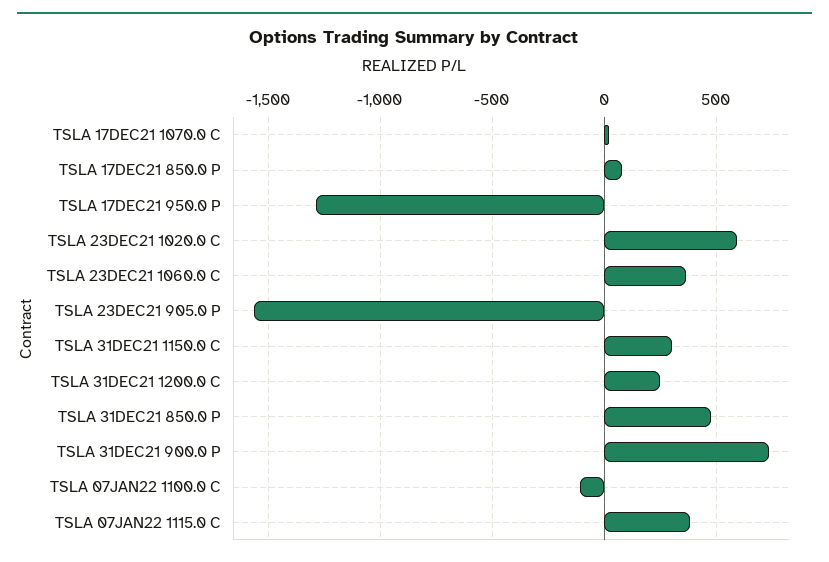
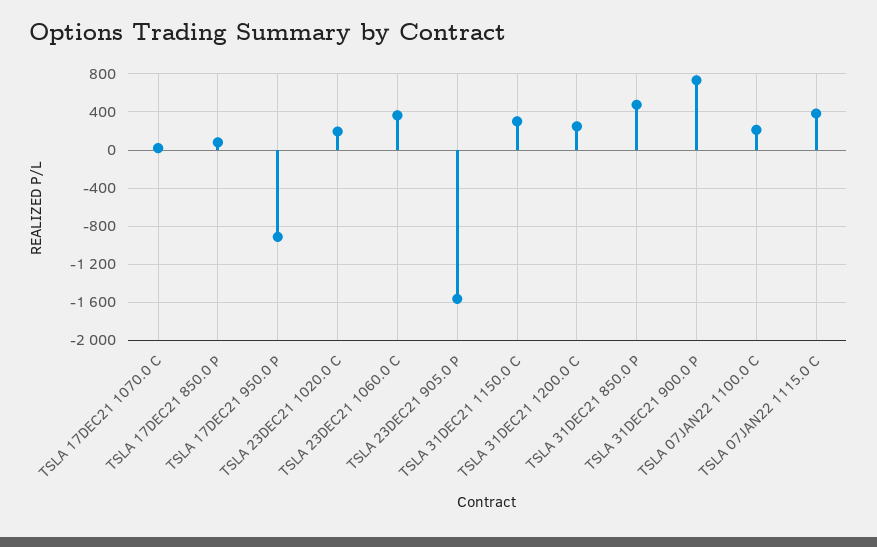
TSLA 17DEC21 950.0 P: -1300 -> -900
TSLA 23DEC21 1020.0 C: 600 -> 200
TSLA 07JAN22 1100.0 C: -100 -> 200

